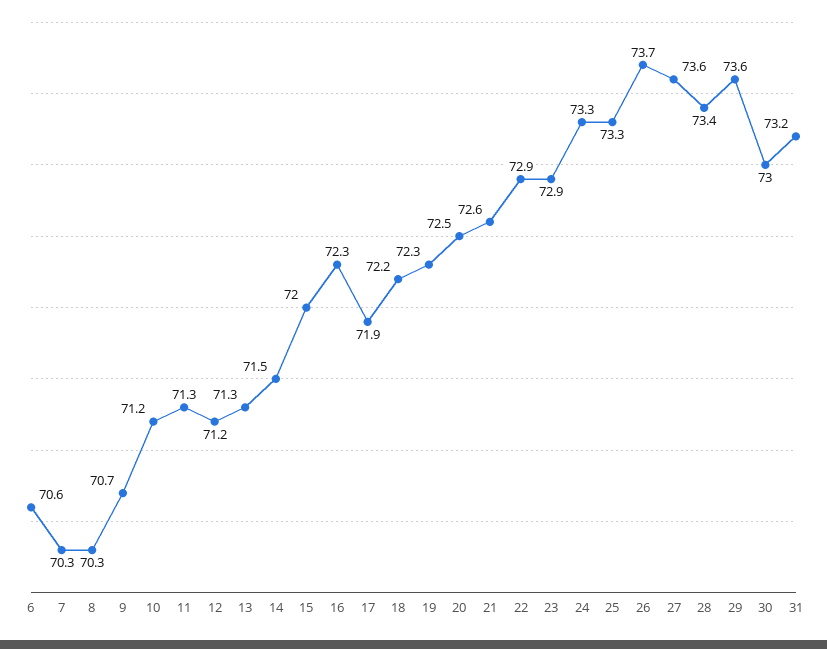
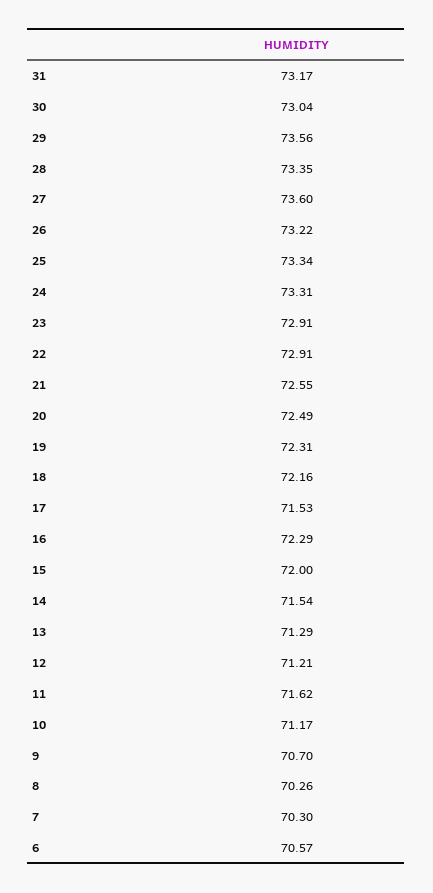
11: 71.3 -> 71.62
17: 71.9 -> 71.53
26: 73.7 -> 73.22

